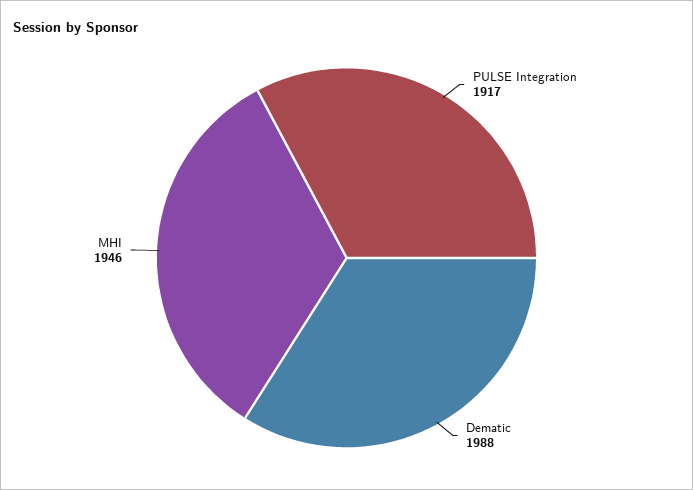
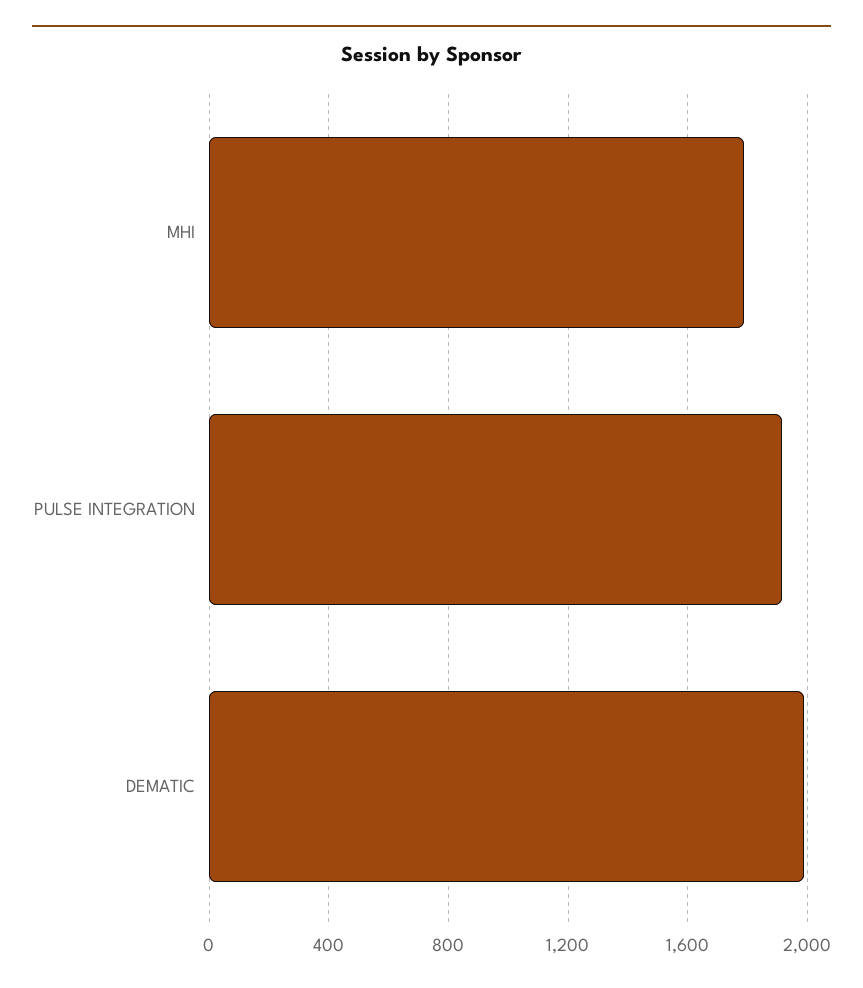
MHI: 1946 -> 1800

